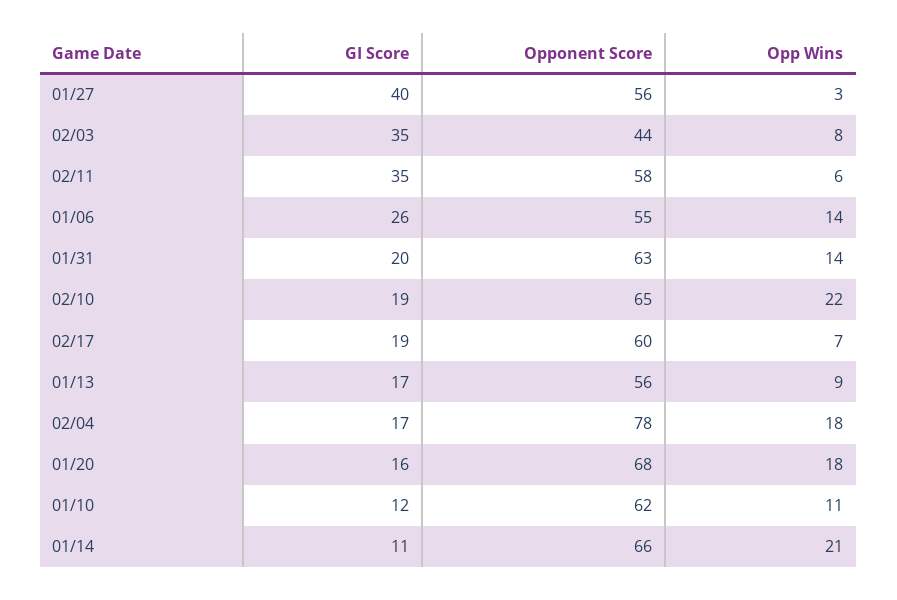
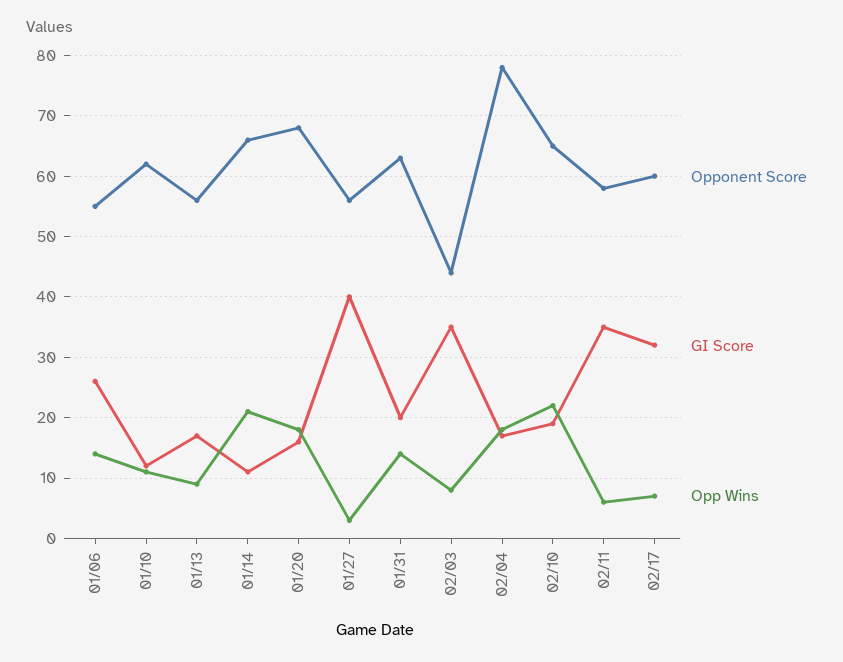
GI Score, 02/17: 19 -> 32

